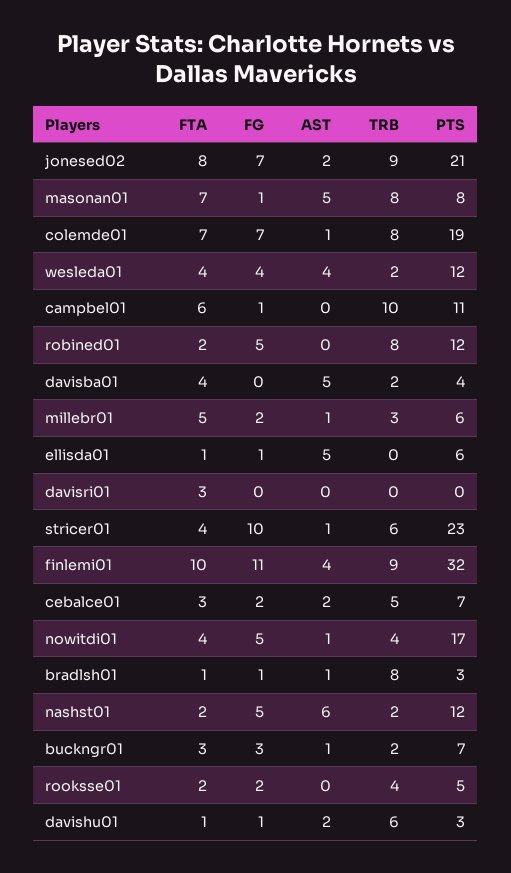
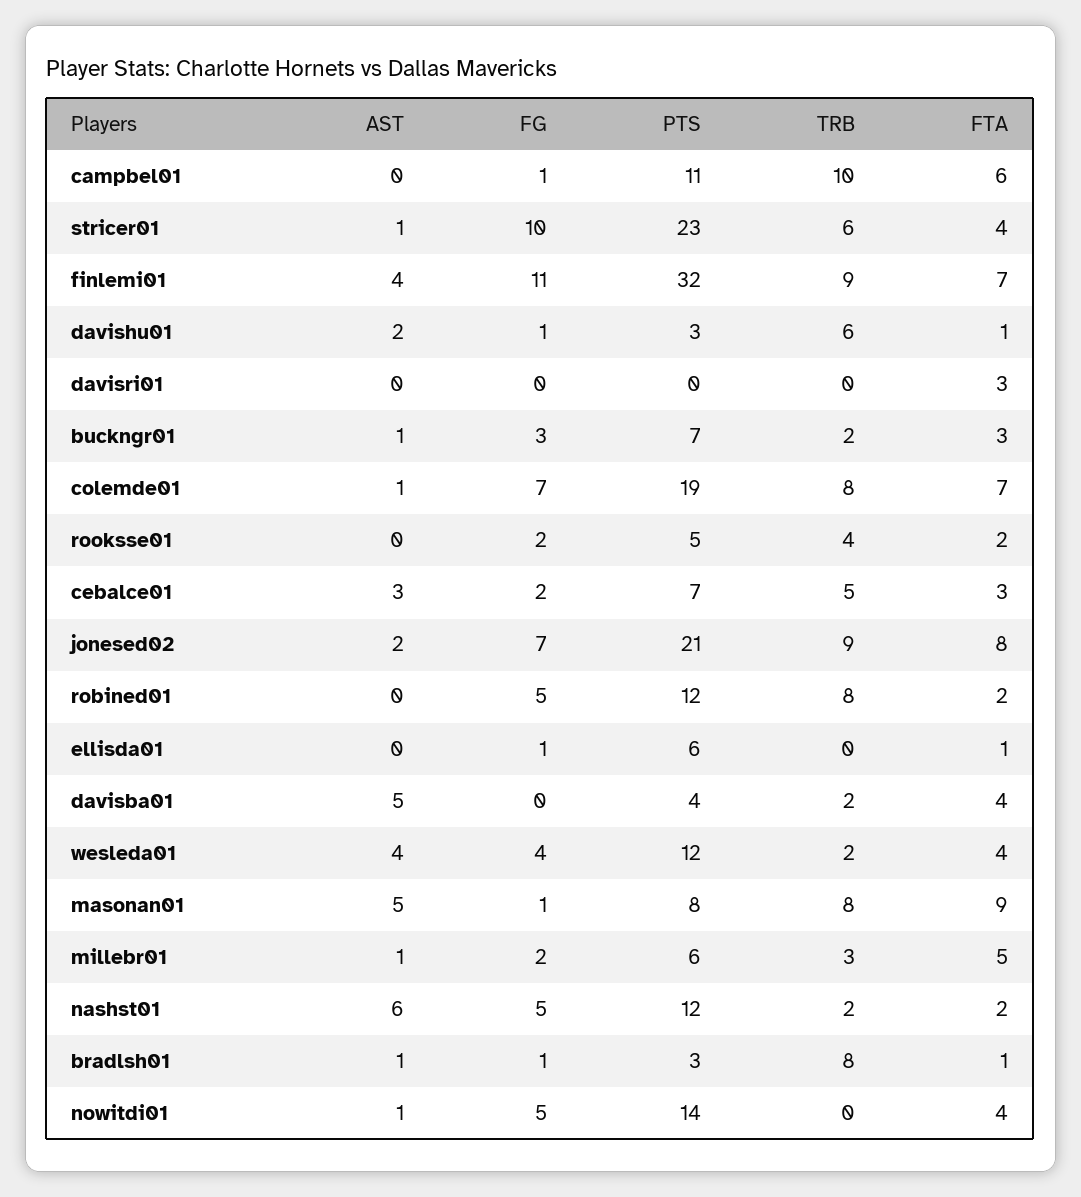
FTA, masonan01: 7 -> 9
AST, ellisda01: 5 -> 0
FTA, finlemi01: 10 -> 7
AST, cebalce01: 2 -> 3
TRB, nowitdi01: 4 -> 0
PTS, nowitdi01: 17 -> 14

